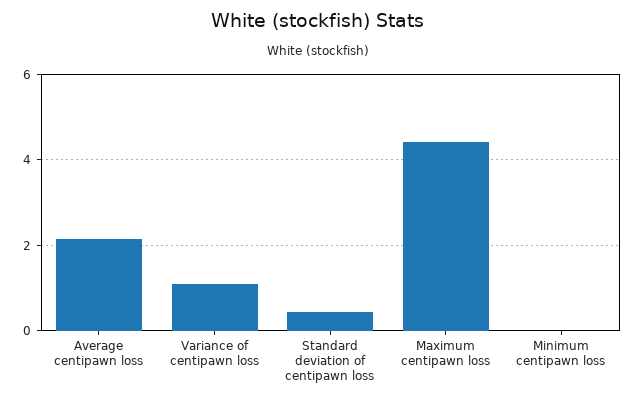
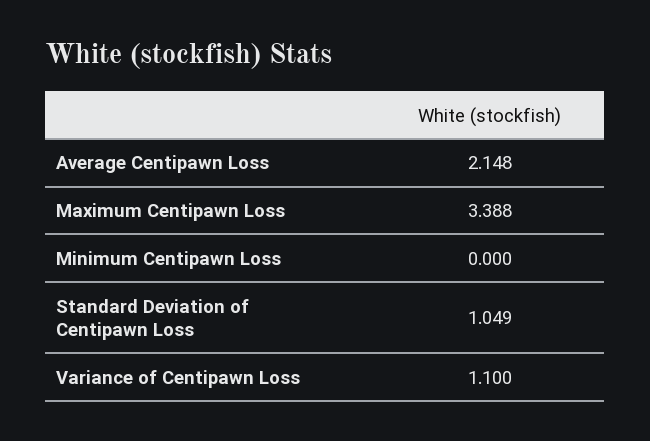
Standard deviation of centipawn loss: 0.4 -> 1.049
Maximum centipawn loss: 4.4 -> 3.388

